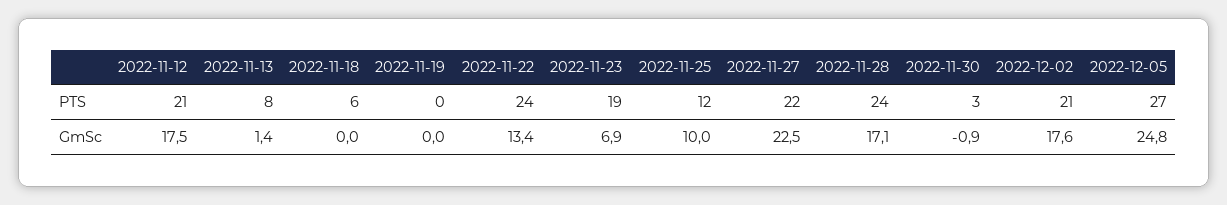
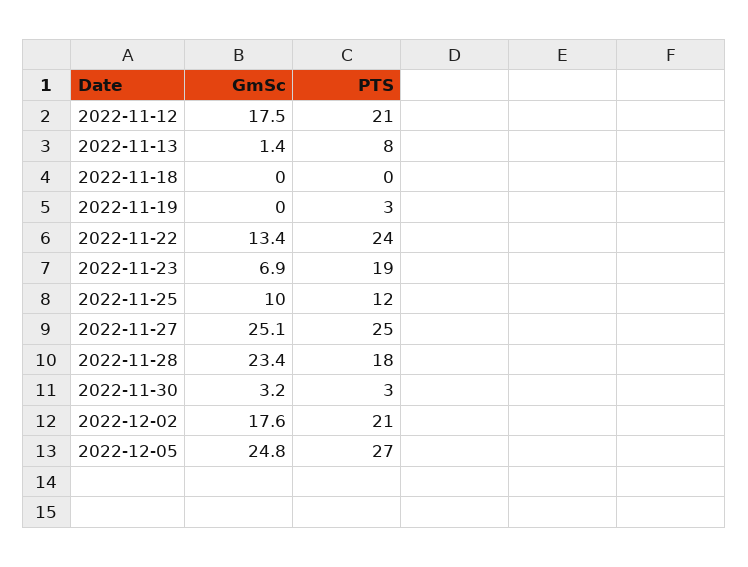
2022-11-18, PTS: 6 -> 0
2022-11-19, PTS: 0 -> 3
2022-11-27, PTS: 22 -> 25
2022-11-28, PTS: 24 -> 18
2022-11-27, GmSc: 22.5 -> 25.1
2022-11-28, GmSc: 17.1 -> 23.4
2022-11-30, GmSc: -0.9 -> 3.2

